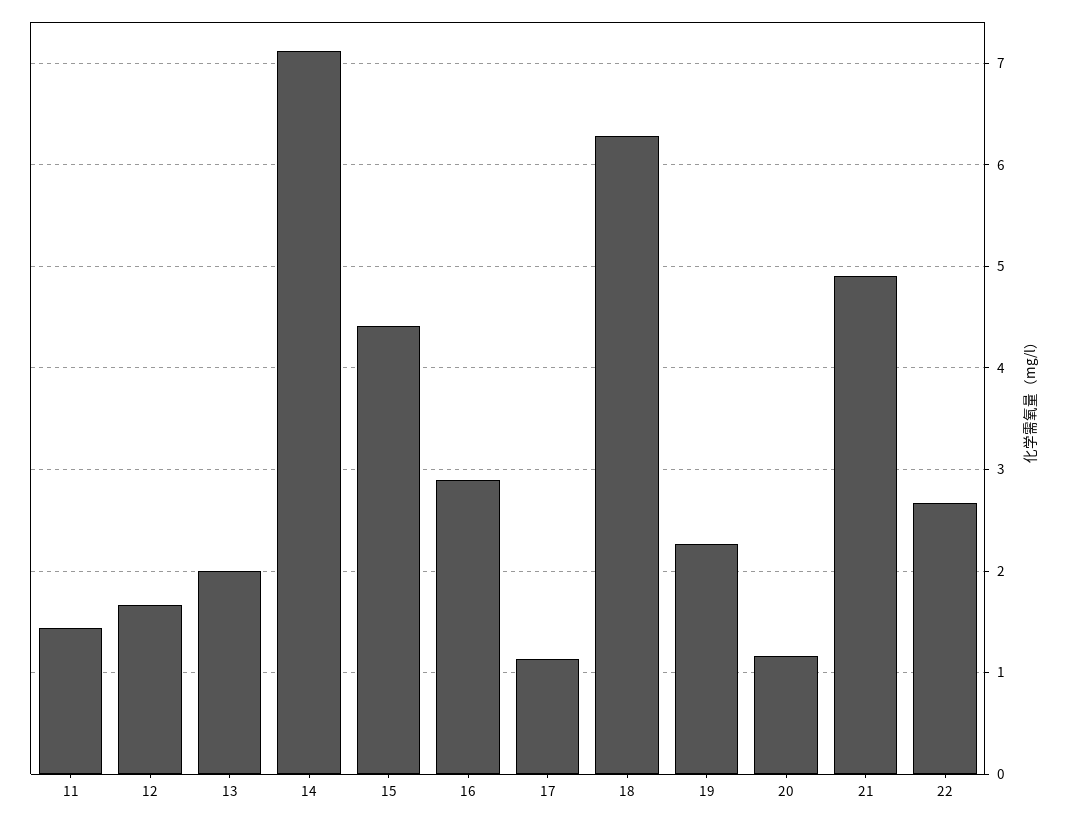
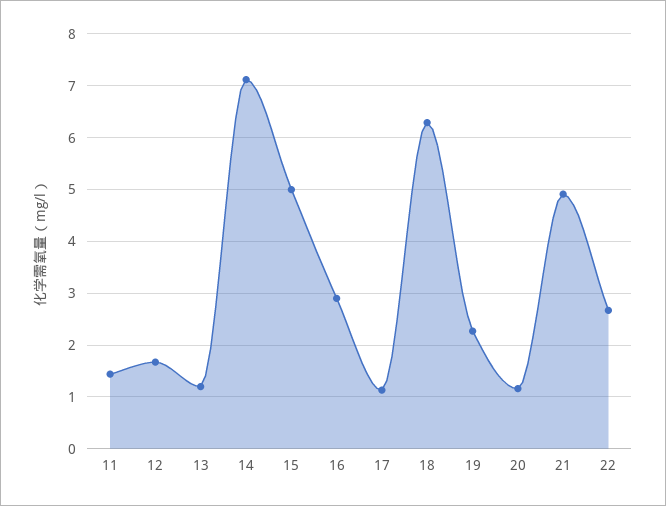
13: 2 -> 1.2
15: 4.4 -> 5

